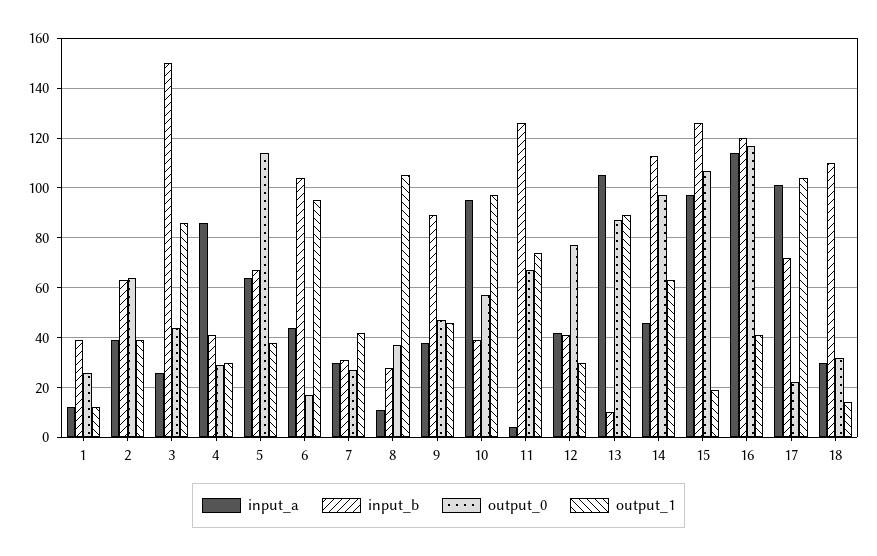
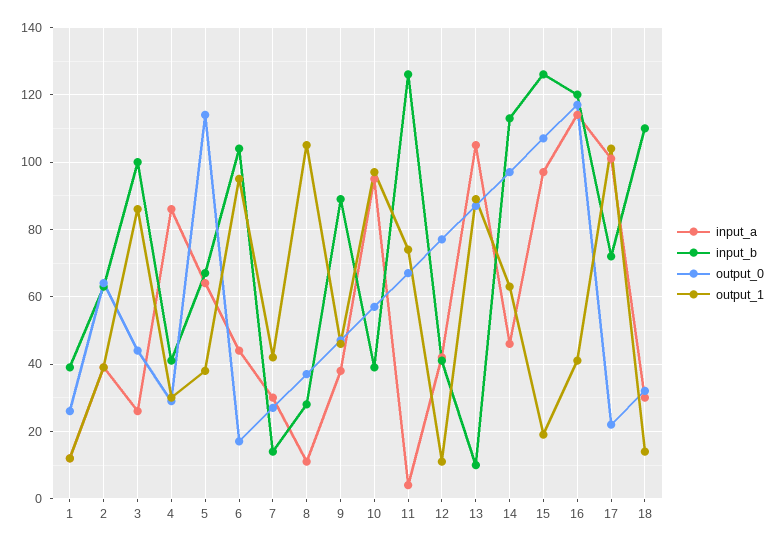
input_b, 3: 150 -> 100
input_b, 7: 30 -> 15
output_1, 12: 30 -> 10

